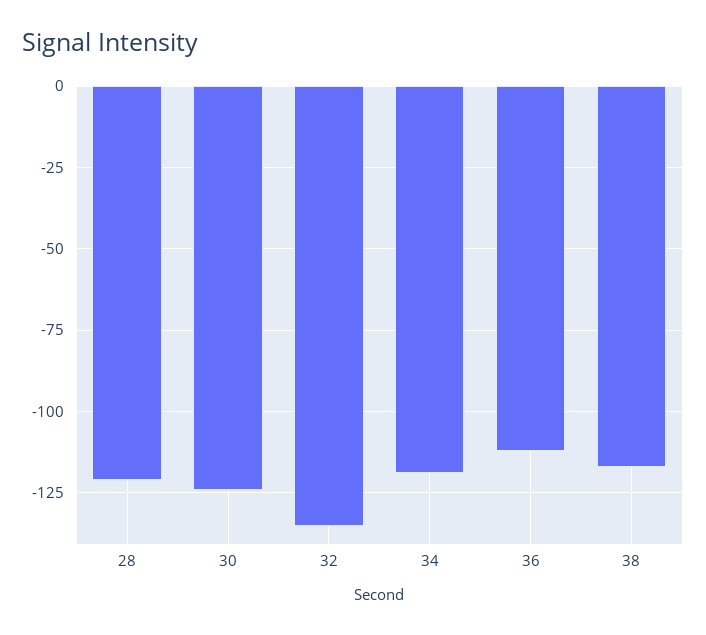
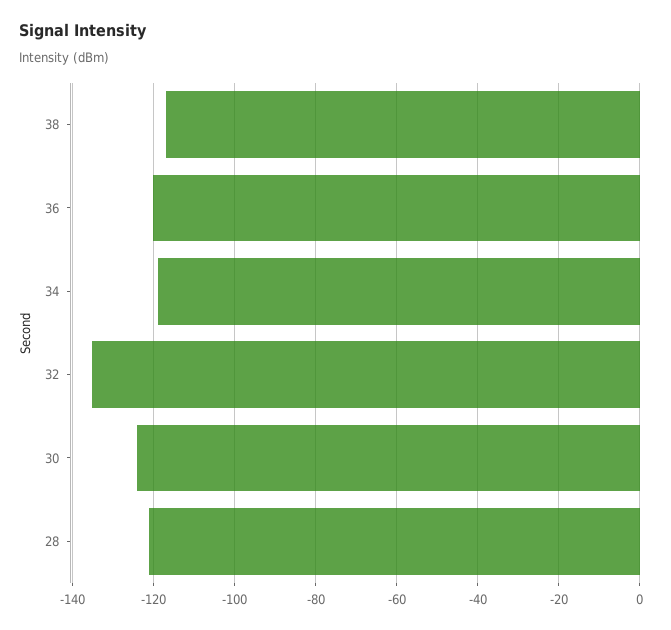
36: -112.5 -> -120

